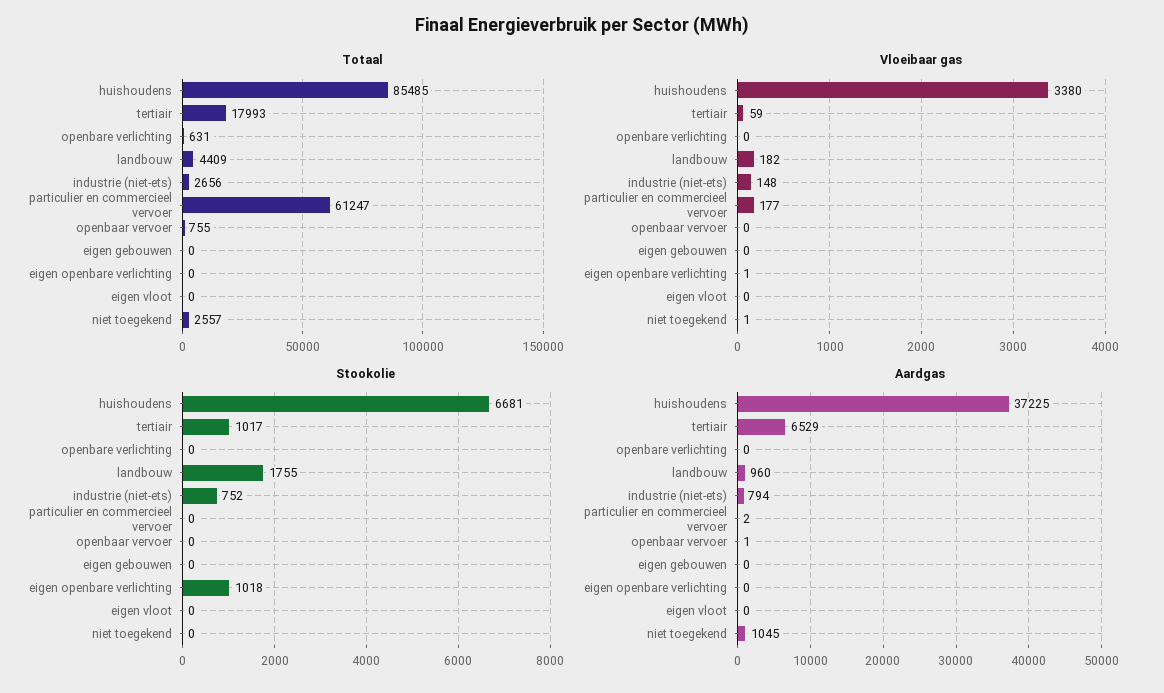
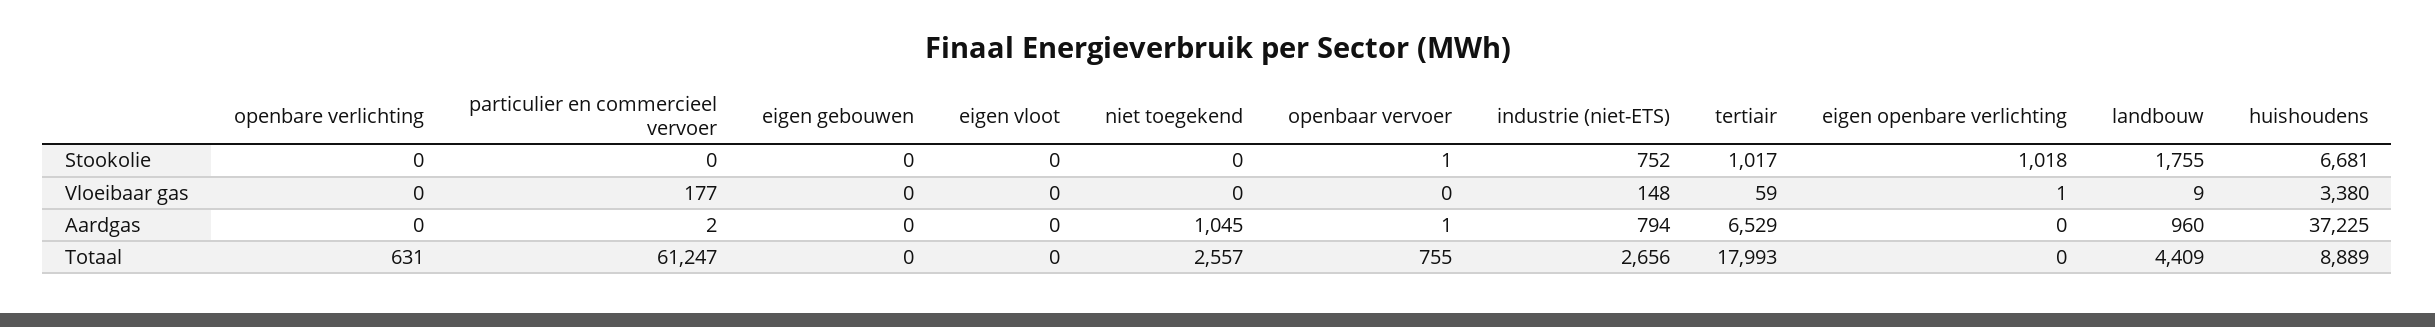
Totaal, huishoudens: 85485 -> 8889
Vloeibaar gas, landbouw: 182 -> 9
Vloeibaar gas, niet toegekend: 1 -> 0
Stookolie, openbaar vervoer: 0 -> 1

